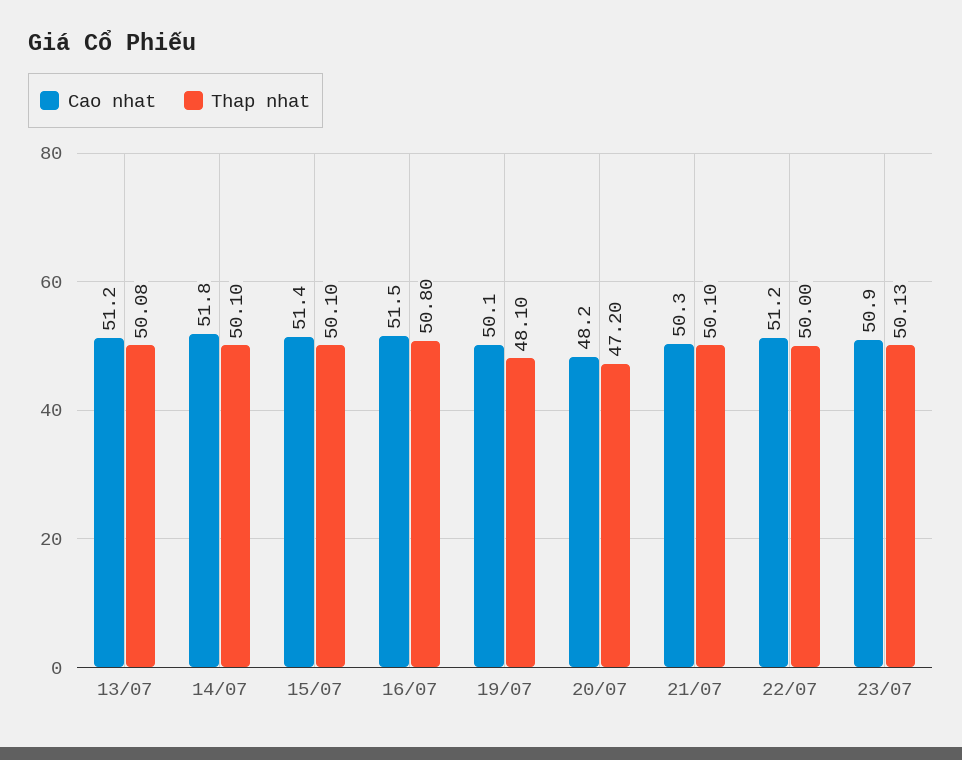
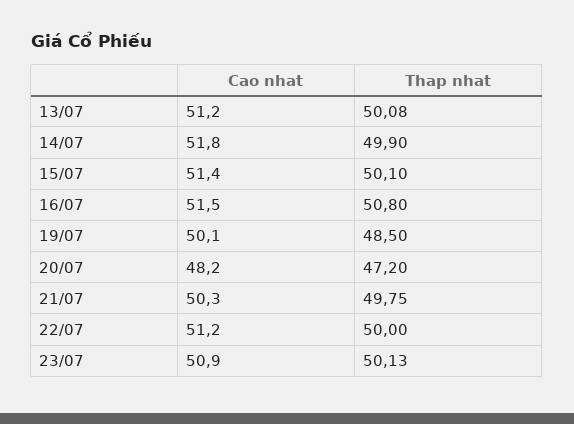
Thap nhat, 14/07: 50.1 -> 49.9
Thap nhat, 19/07: 48.1 -> 48.5
Thap nhat, 21/07: 50.1 -> 49.75

